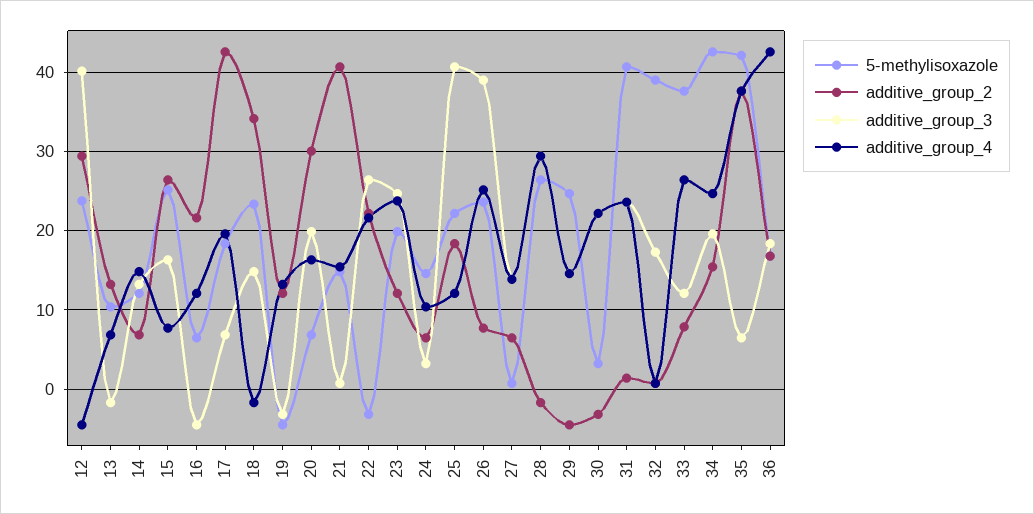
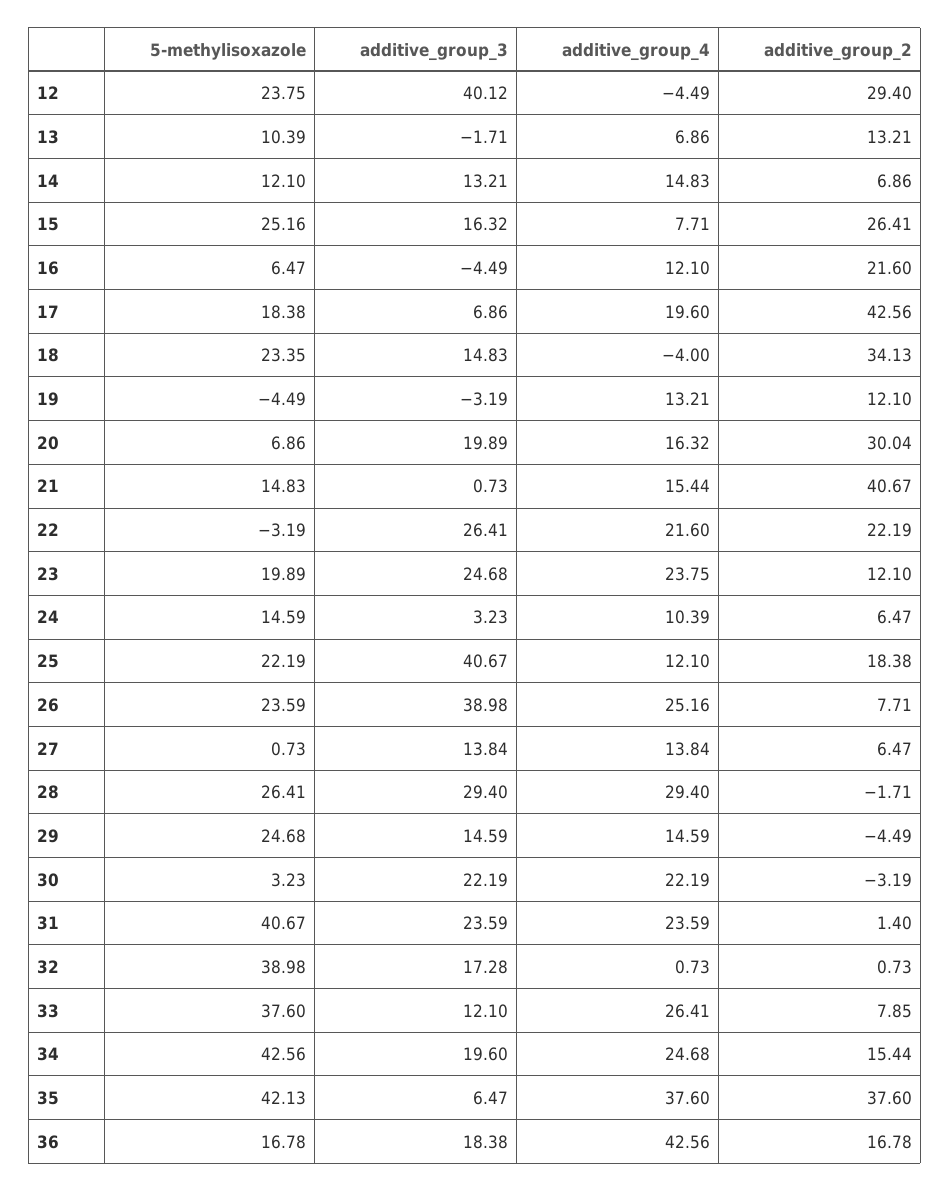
additive_group_4, 18: -2 -> -4

